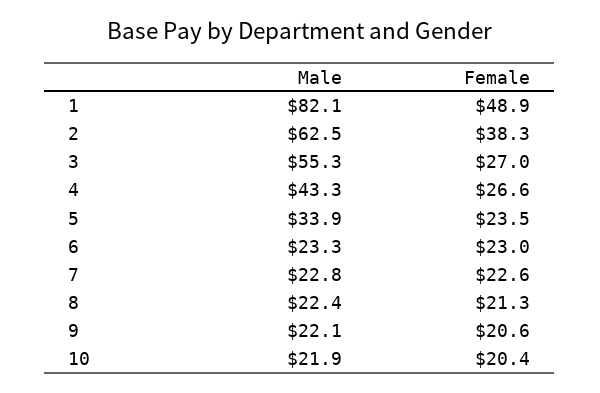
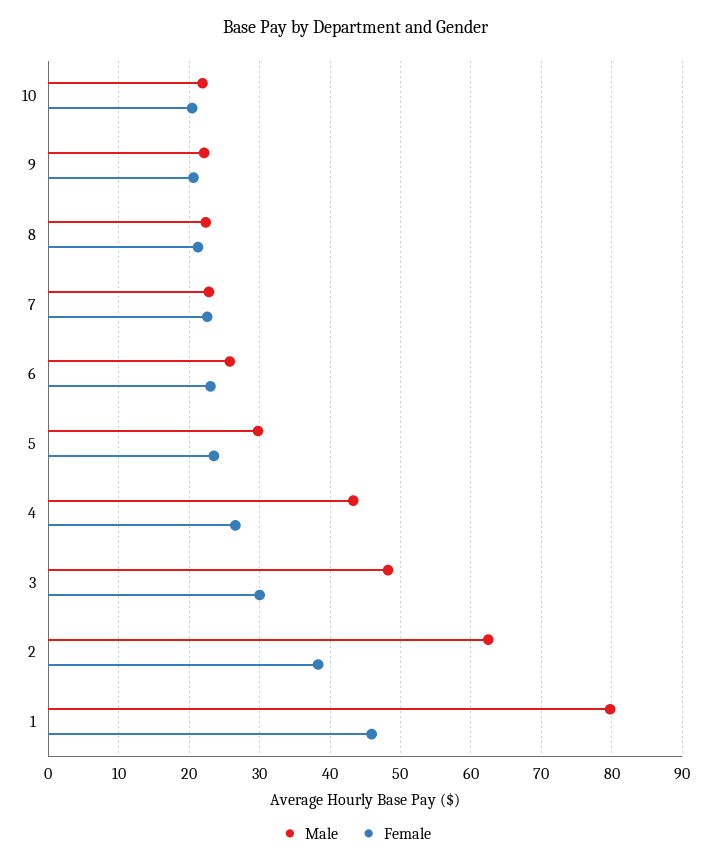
Male, 1: 82.1 -> 80
Female, 1: 48.9 -> 46
Male, 3: 55.3 -> 48
Female, 3: 27 -> 30
Male, 5: 33.9 -> 30
Male, 6: 23.3 -> 26

